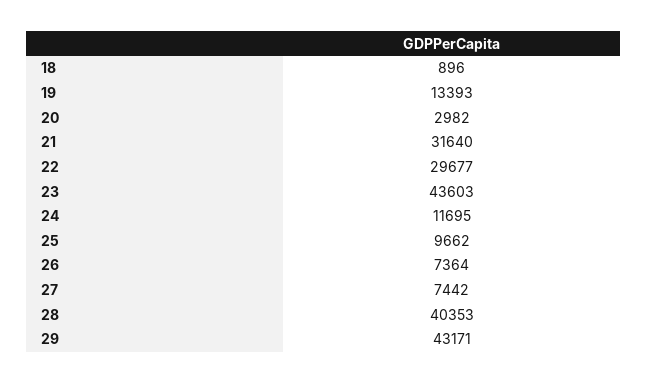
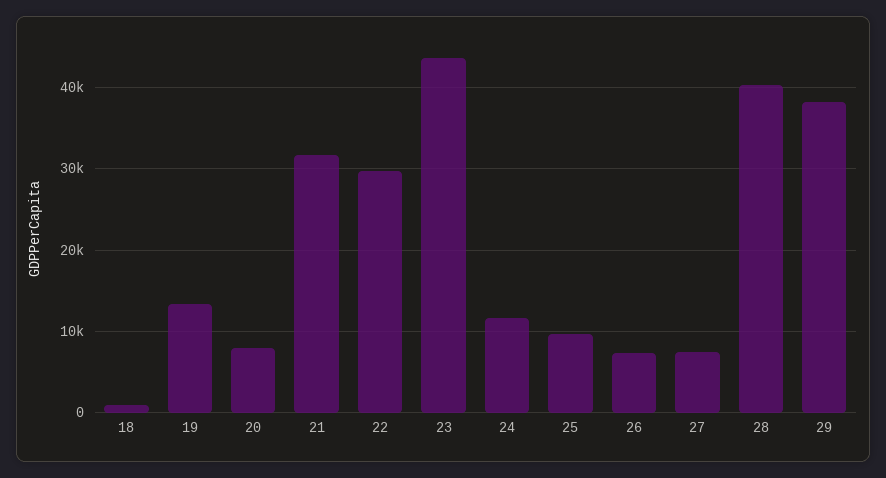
20: 2982 -> 8000
29: 43171 -> 38000

